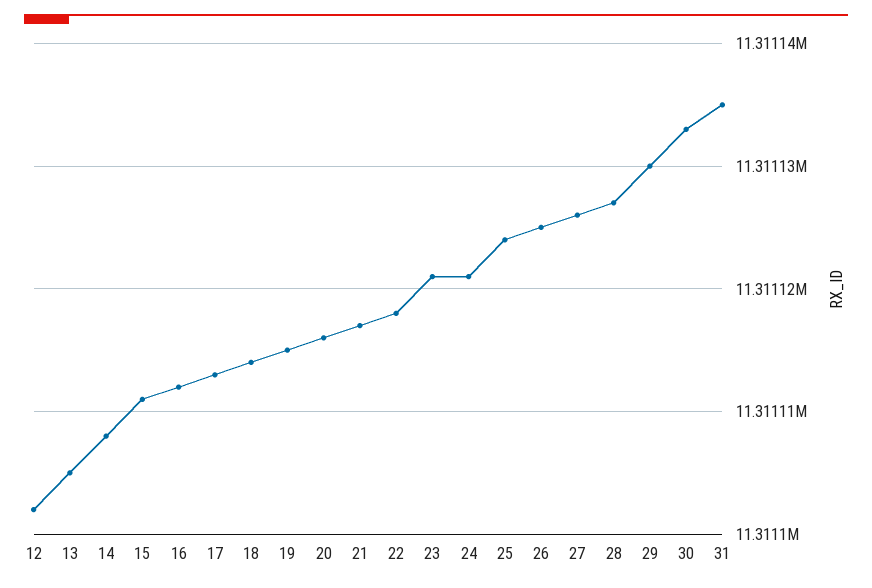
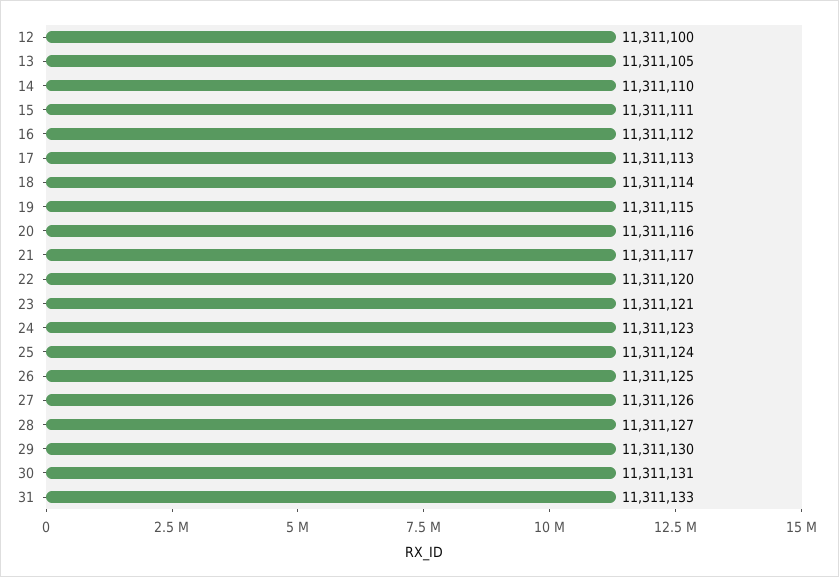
12: 11311102 -> 11311100
14: 11311108 -> 11311110
22: 11311118 -> 11311120
24: 11311121 -> 11311123
30: 11311133 -> 11311131
31: 11311135 -> 11311133

